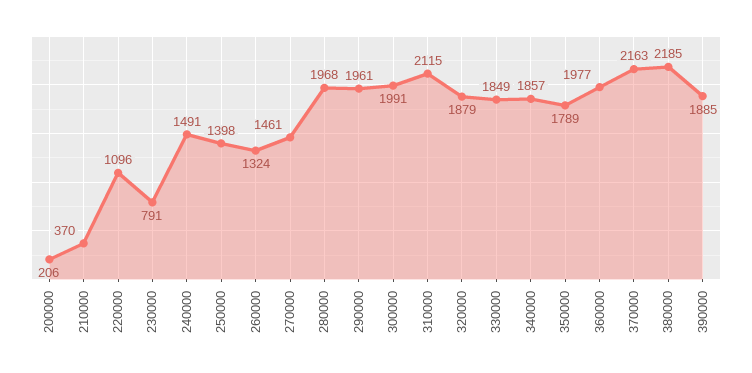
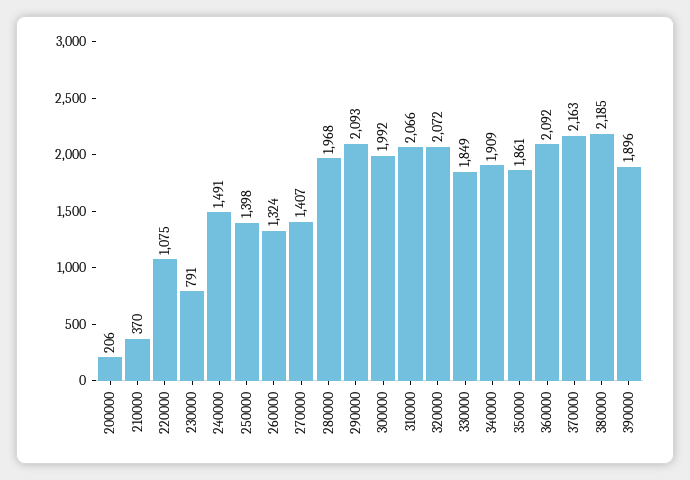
220000: 1096 -> 1075
270000: 1461 -> 1407
290000: 1961 -> 2093
300000: 1991 -> 1992
310000: 2115 -> 2066
320000: 1879 -> 2072
340000: 1857 -> 1909
350000: 1789 -> 1861
360000: 1977 -> 2092
390000: 1885 -> 1896

